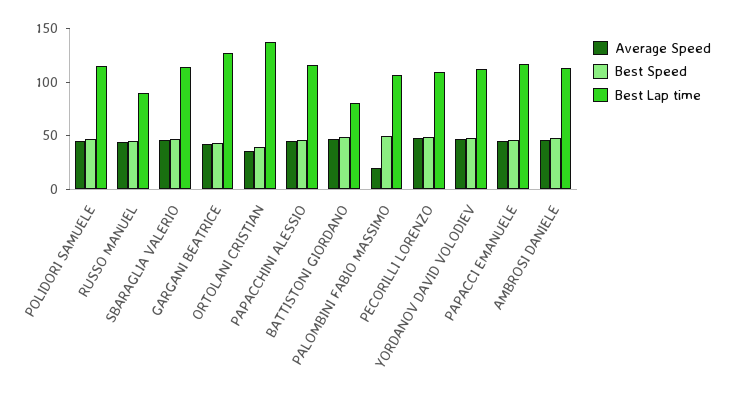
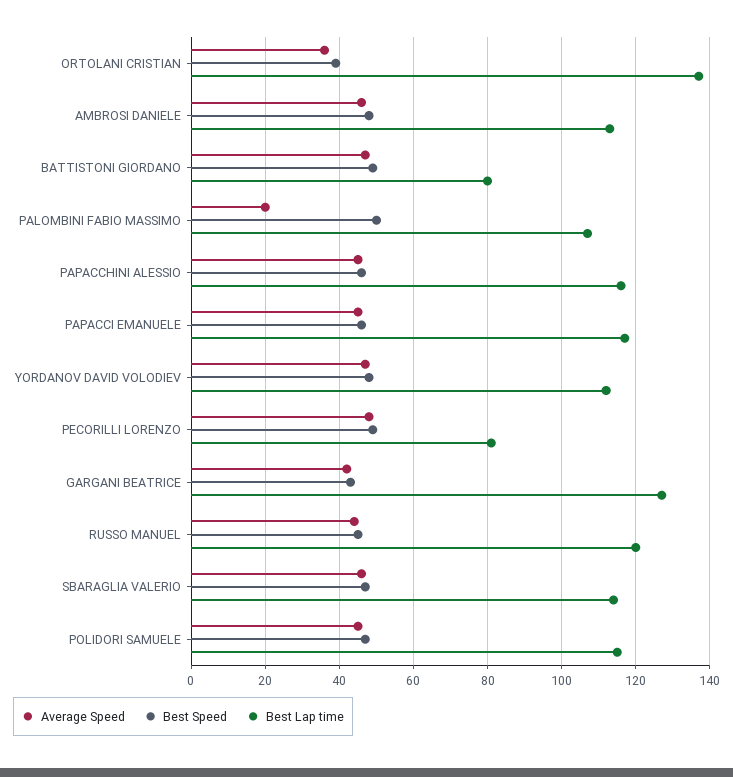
Best Lap time, RUSSO MANUEL: 90 -> 120
Best Lap time, PECORILLI LORENZO: 110 -> 80

